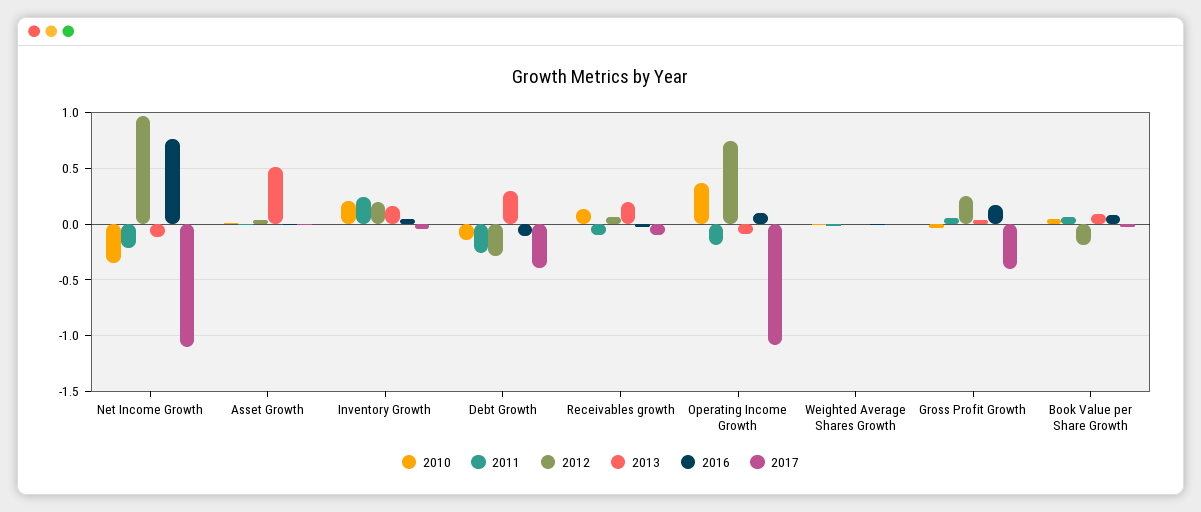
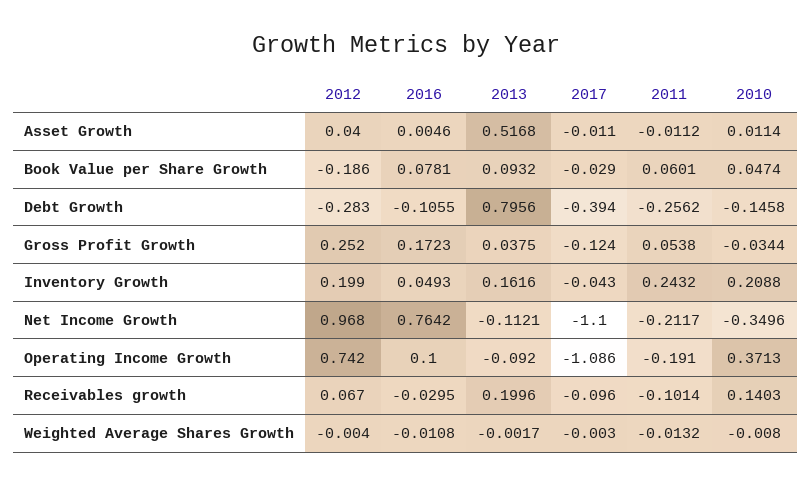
2013, Debt Growth: 0.3 -> 0.7956
2017, Gross Profit Growth: -0.4 -> -0.124

